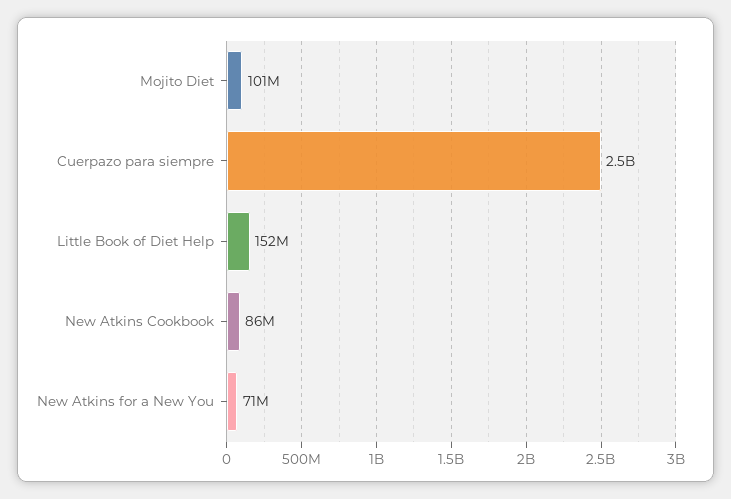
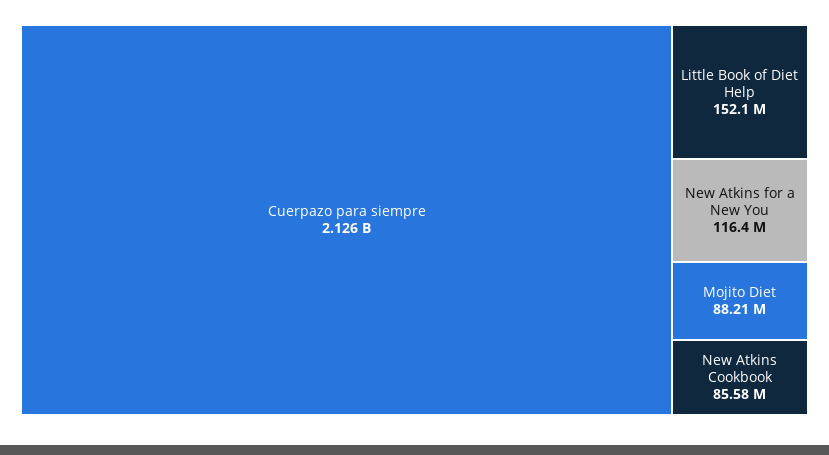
Mojito Diet: 101000000 -> 88210000
Cuerpazo para siempre: 2500000000 -> 2126000000
New Atkins for a New You: 71000000 -> 116400000

